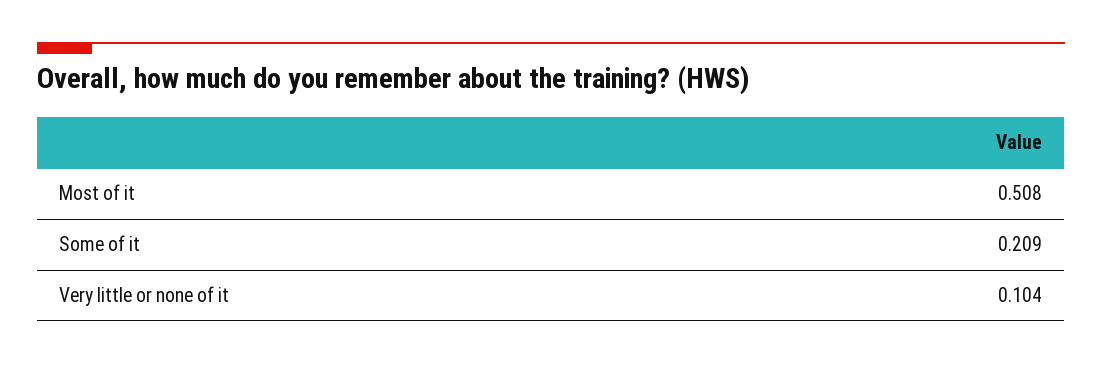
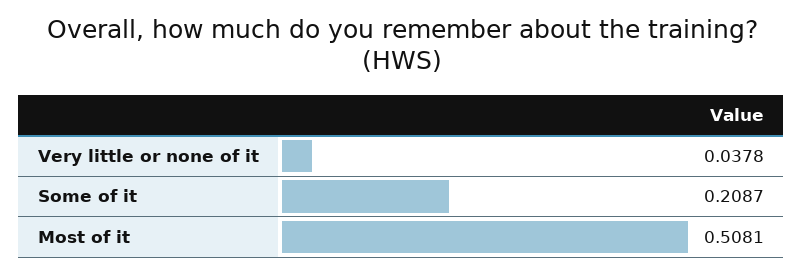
Very little or none of it: 0.104 -> 0.0378

